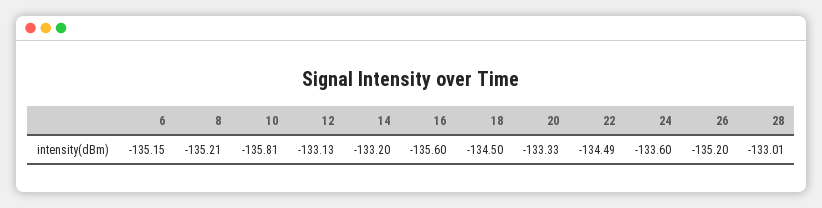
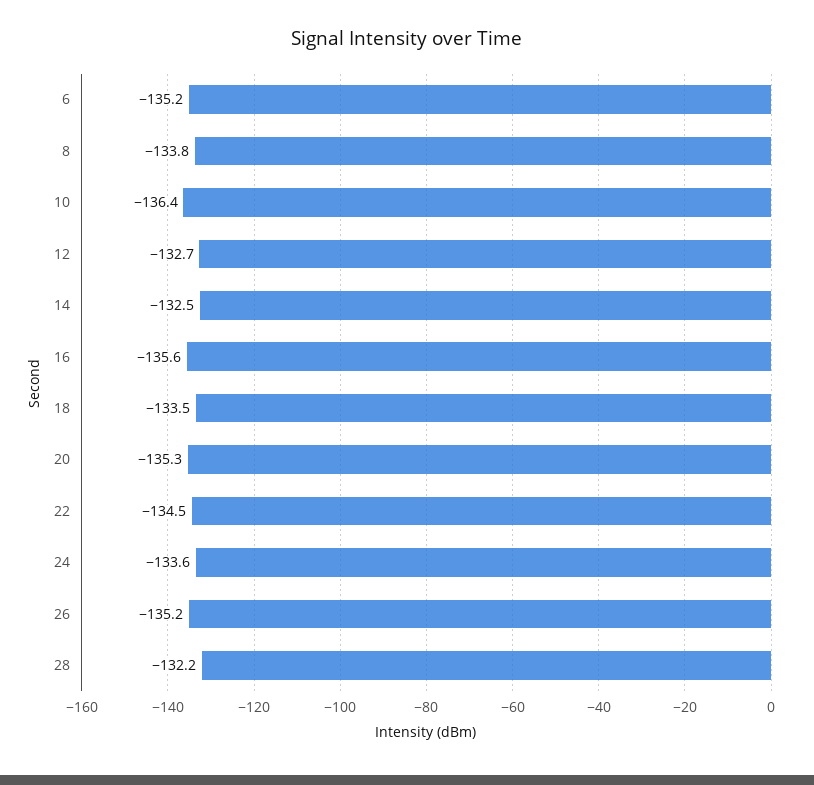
8: -135.21 -> -133.8
10: -135.81 -> -136.4
12: -133.13 -> -132.7
14: -133.2 -> -132.5
18: -134.5 -> -133.5
20: -133.33 -> -135.3
28: -133.01 -> -132.2

